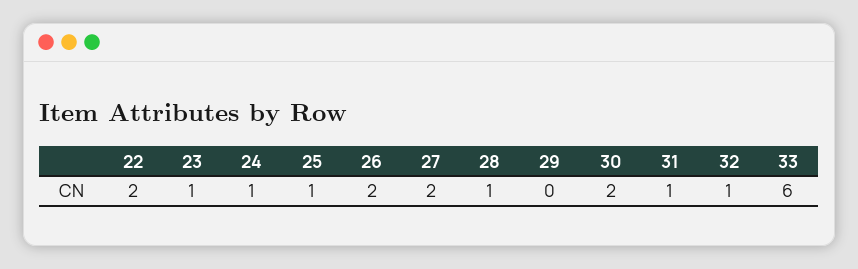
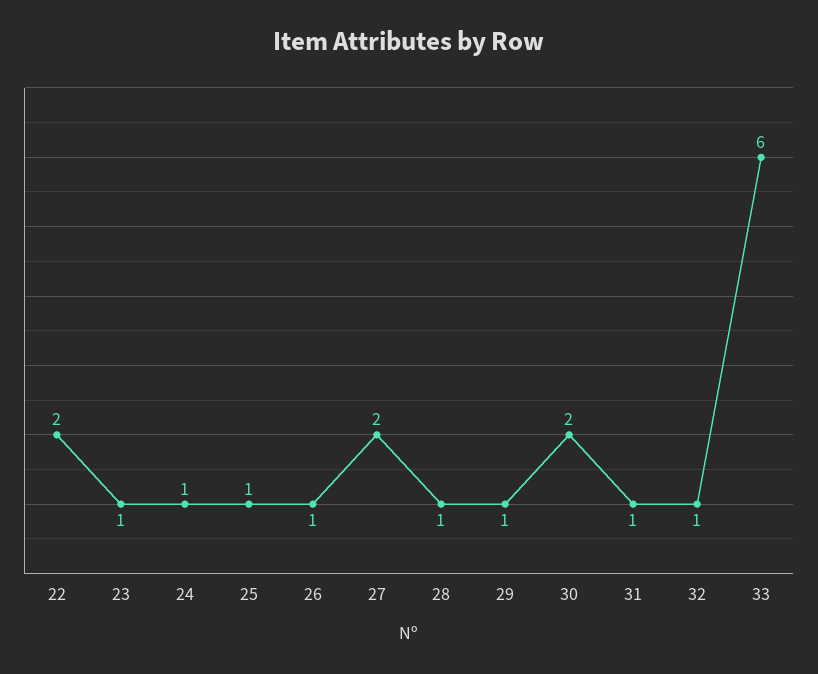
26: 2 -> 1
29: 0 -> 1

